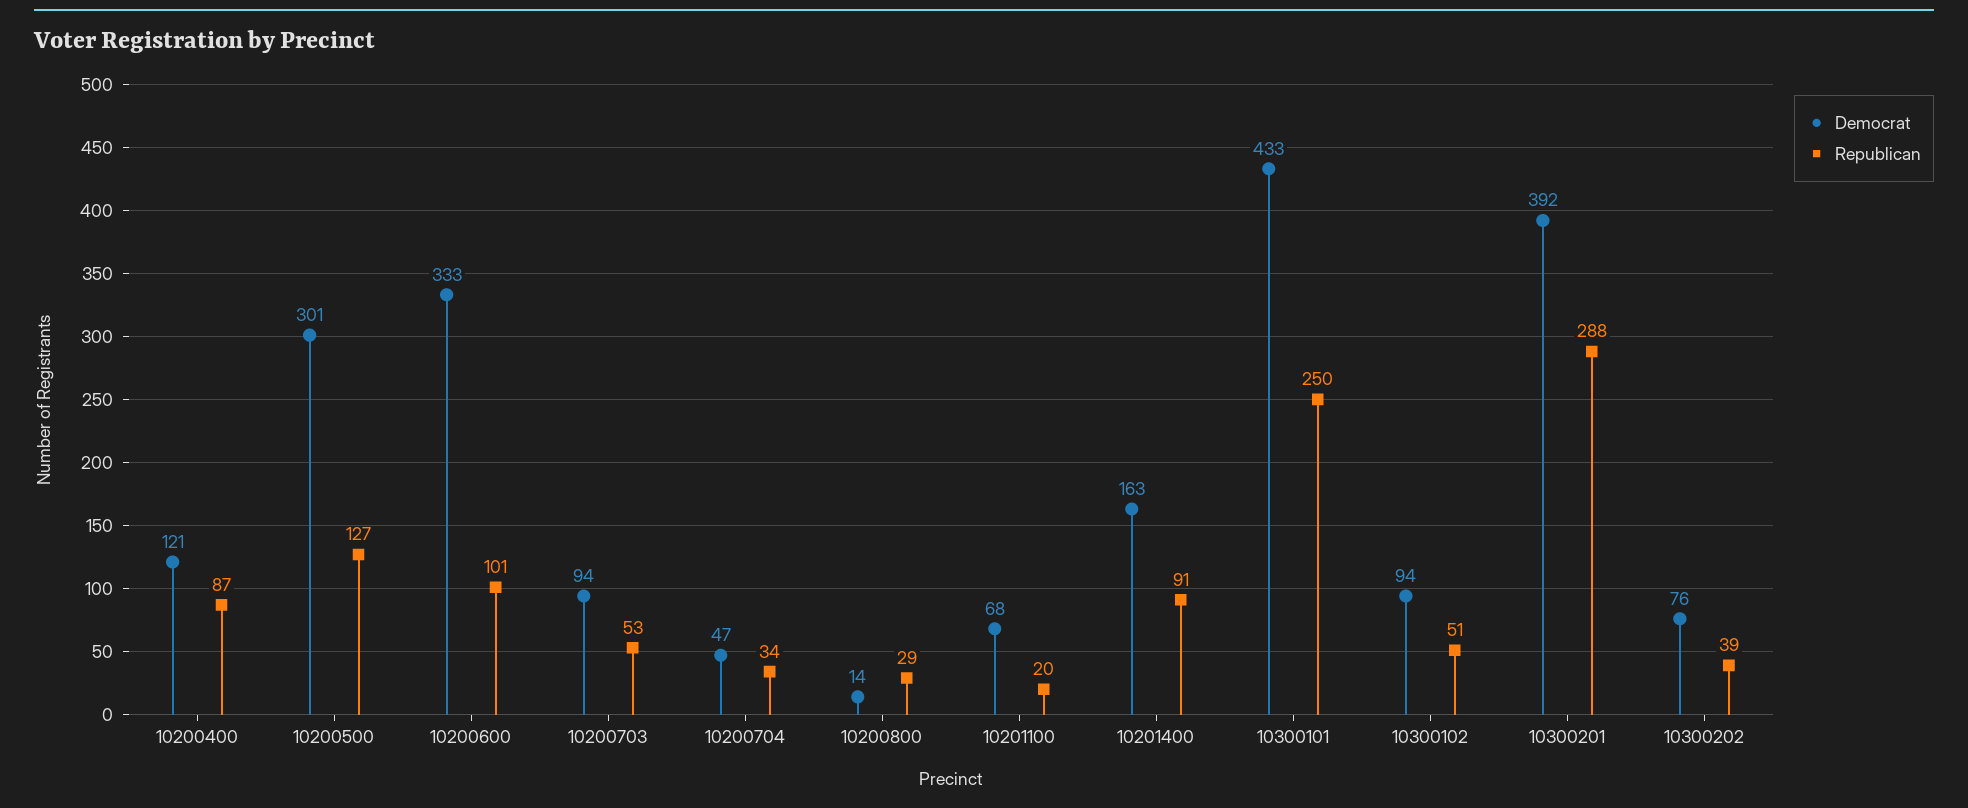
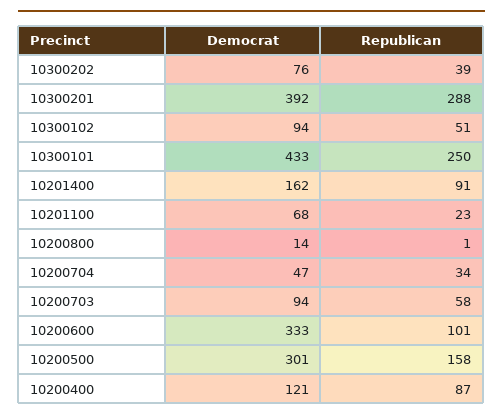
Republican, 10200500: 127 -> 158
Republican, 10200703: 53 -> 58
Republican, 10200800: 29 -> 1
Republican, 10201100: 20 -> 23
Democrat, 10201400: 163 -> 162

